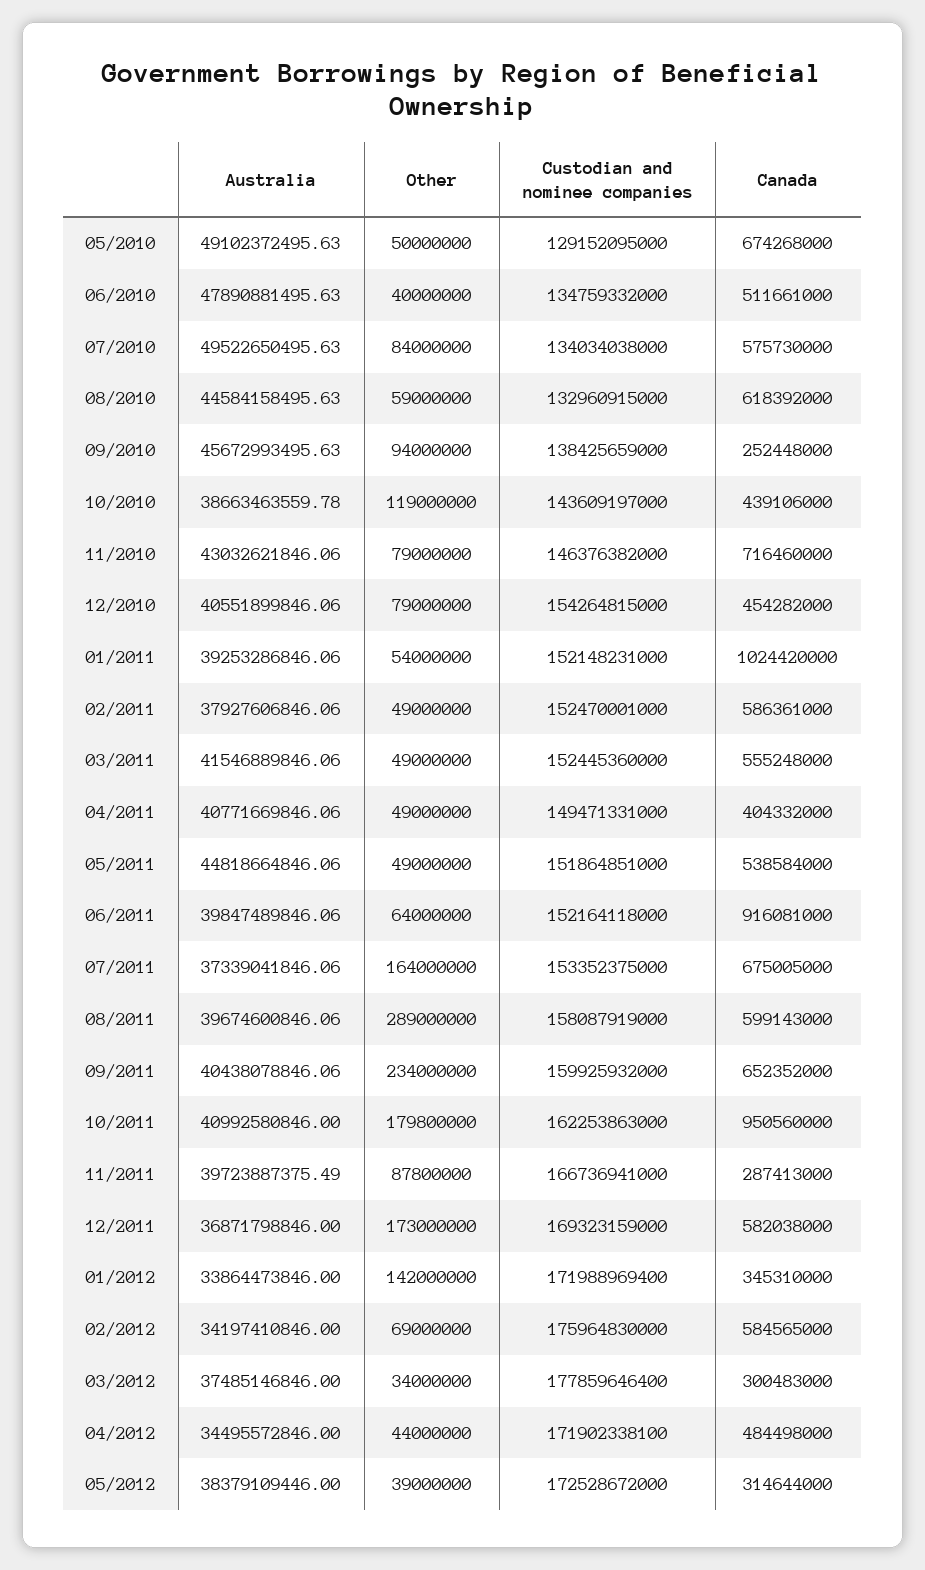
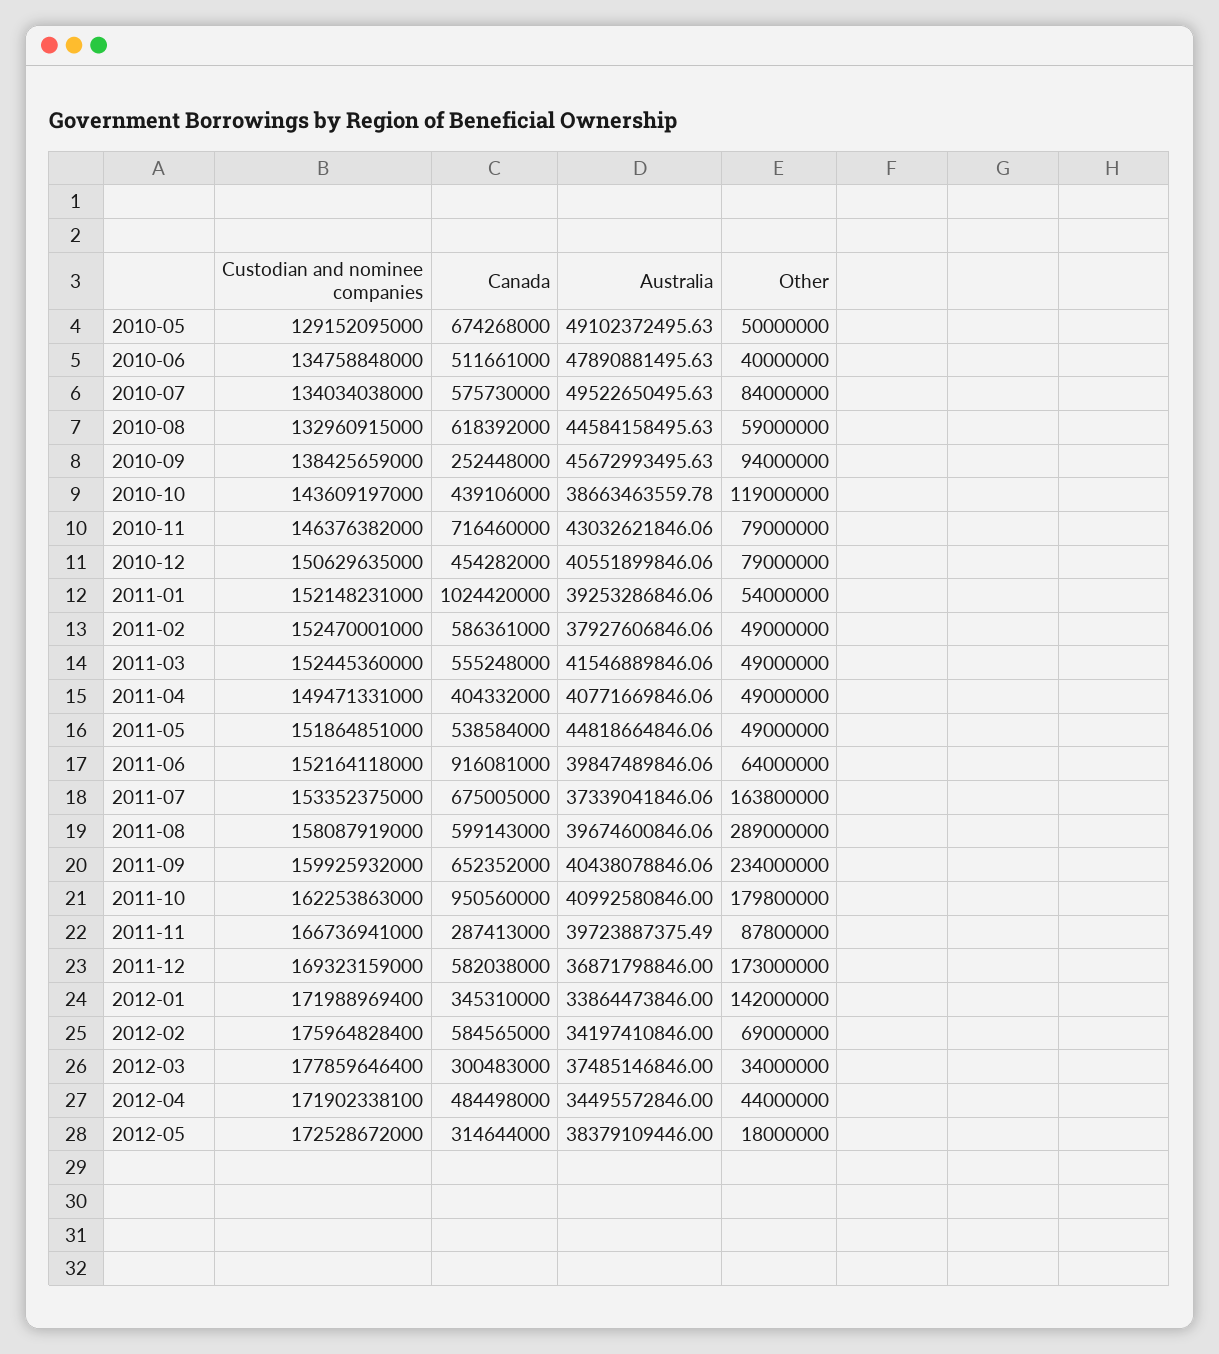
Custodian and nominee companies, 06/2010: 134759332000 -> 134758848000
Custodian and nominee companies, 12/2010: 154264815000 -> 150629635000
Other, 07/2011: 164000000 -> 163800000
Custodian and nominee companies, 02/2012: 175964830000 -> 175964828400
Other, 05/2012: 39000000 -> 18000000

